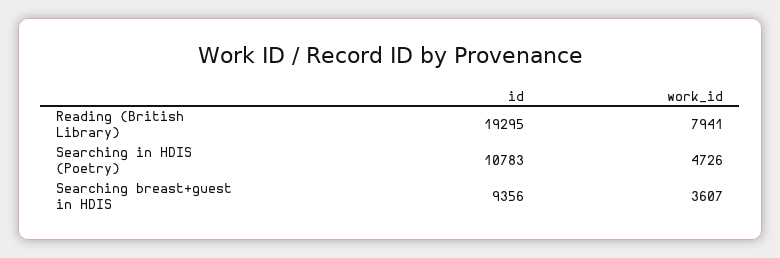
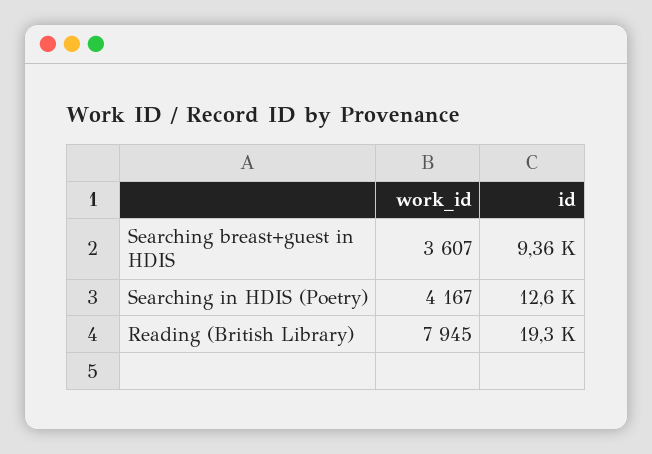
work_id, Reading (British Library): 7941 -> 7945
id, Searching in HDIS (Poetry): 10783 -> 12600
work_id, Searching in HDIS (Poetry): 4726 -> 4167

